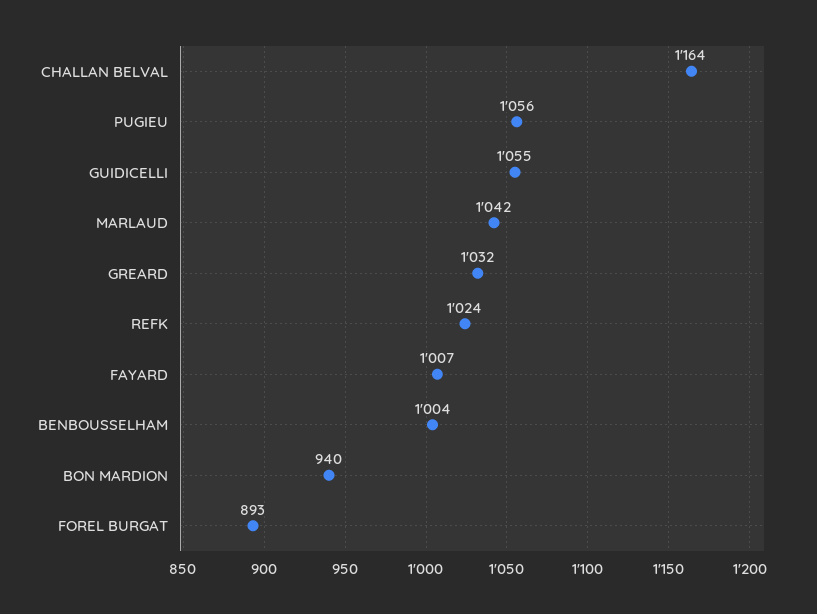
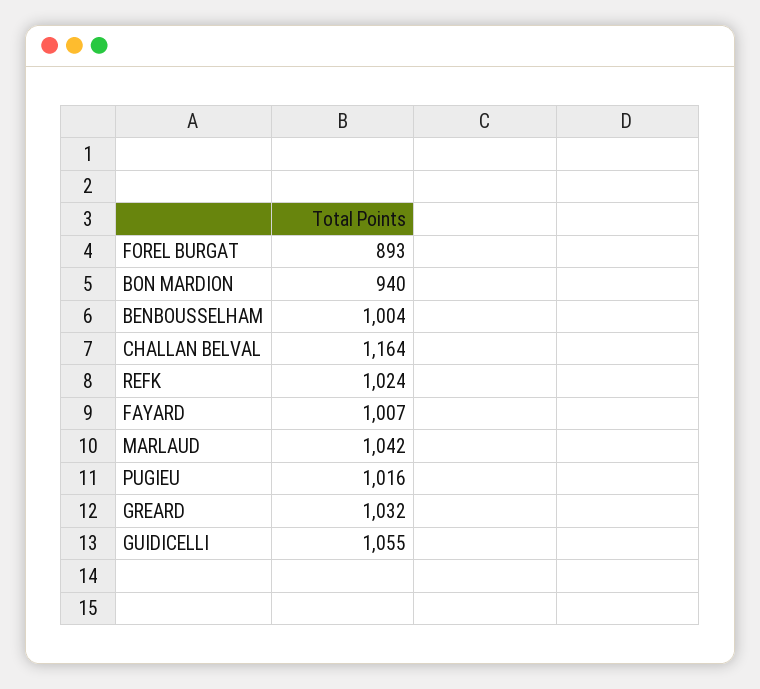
PUGIEU: 1056 -> 1016

